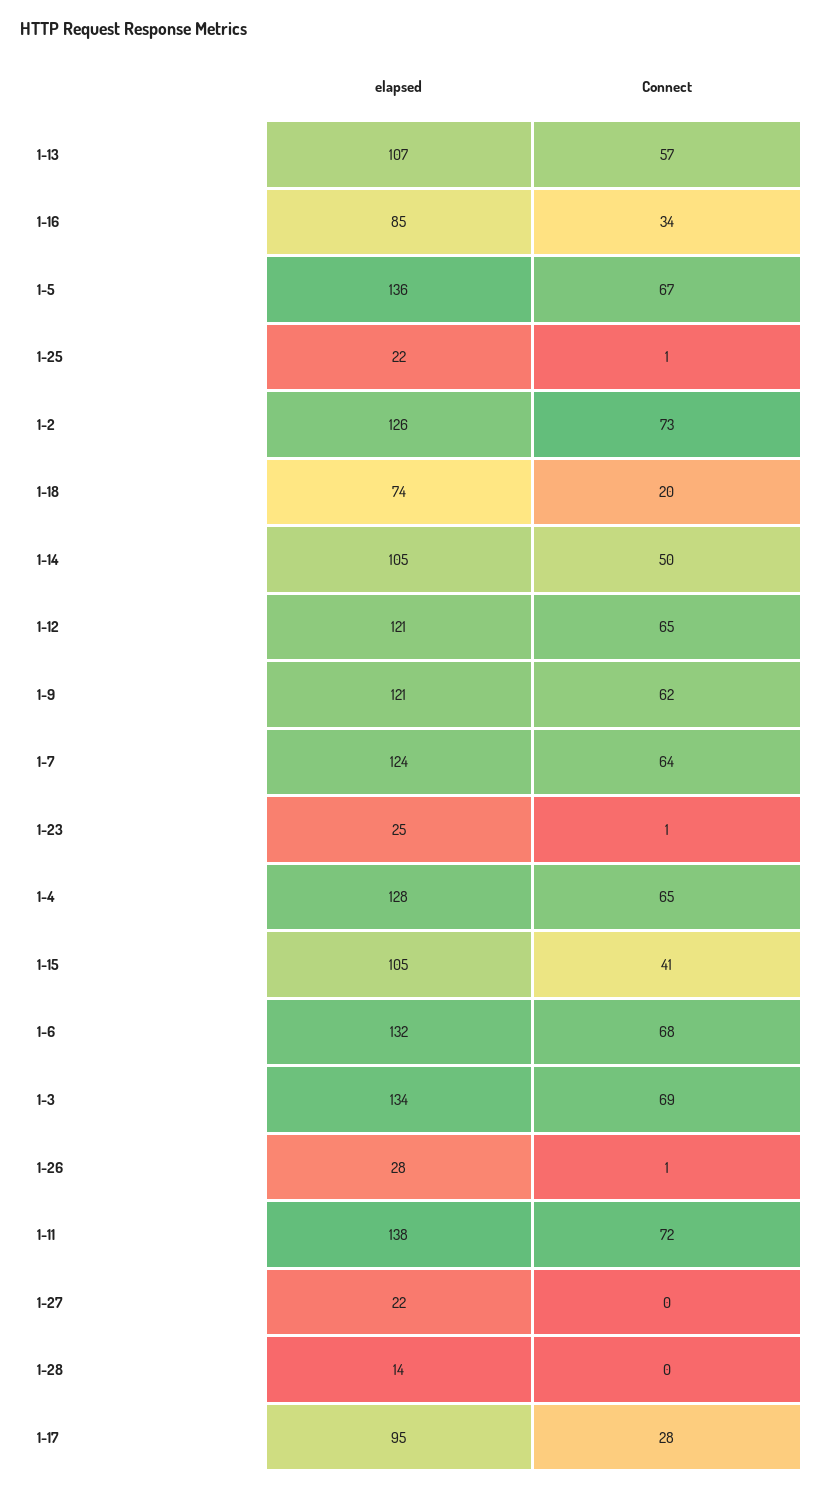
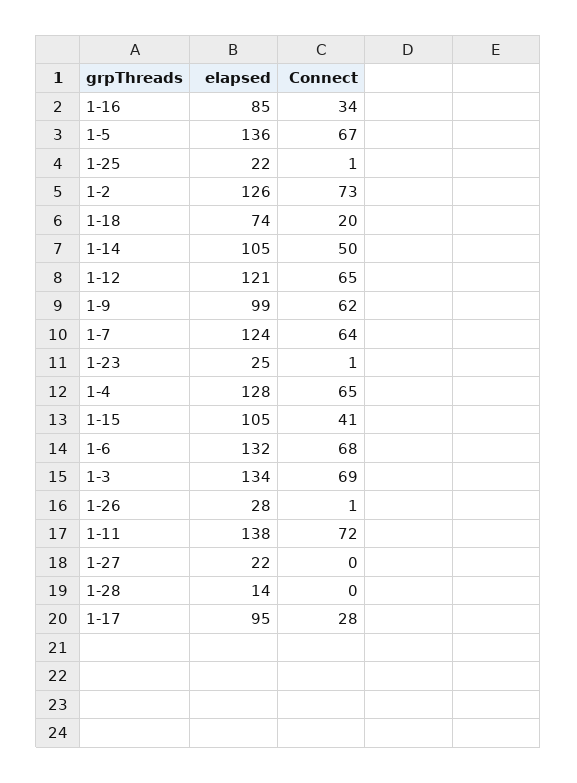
elapsed, 1-13: 107 -> none
Connect, 1-13: 57 -> none
elapsed, 1-9: 121 -> 99

